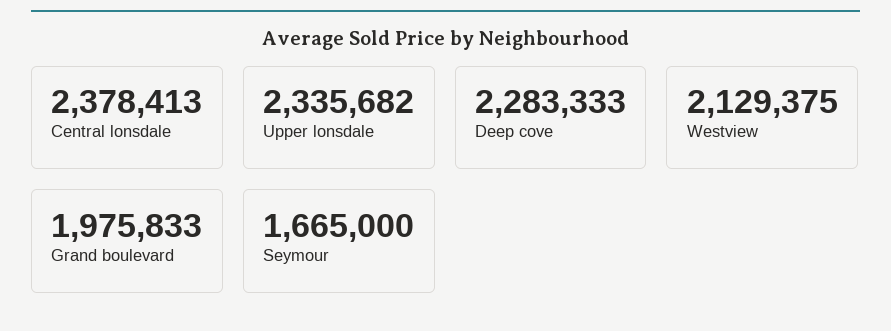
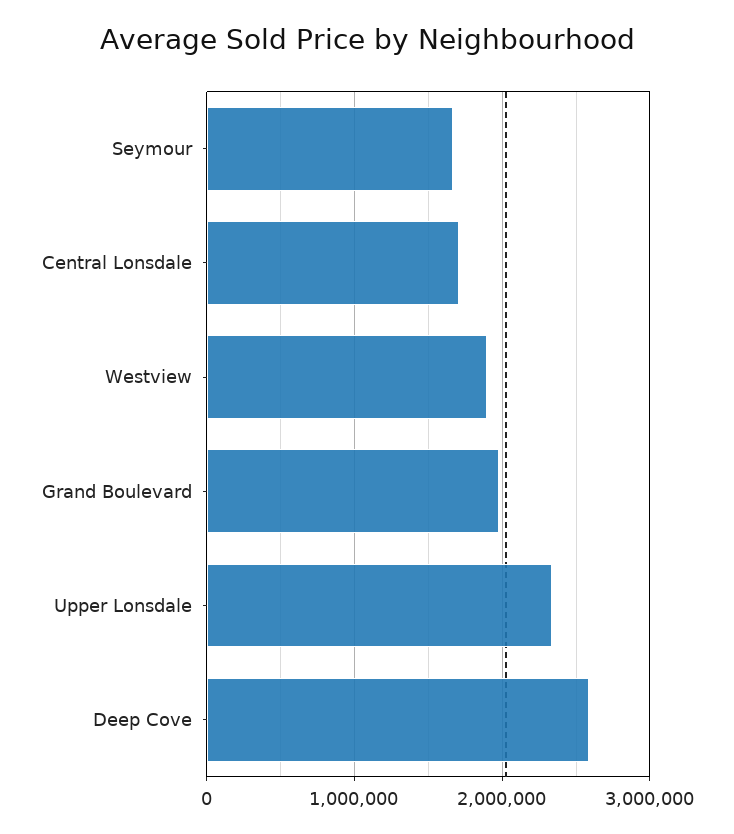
Central lonsdale: 2378413 -> 1700000
Deep cove: 2283333 -> 2600000
Westview: 2129375 -> 1900000

